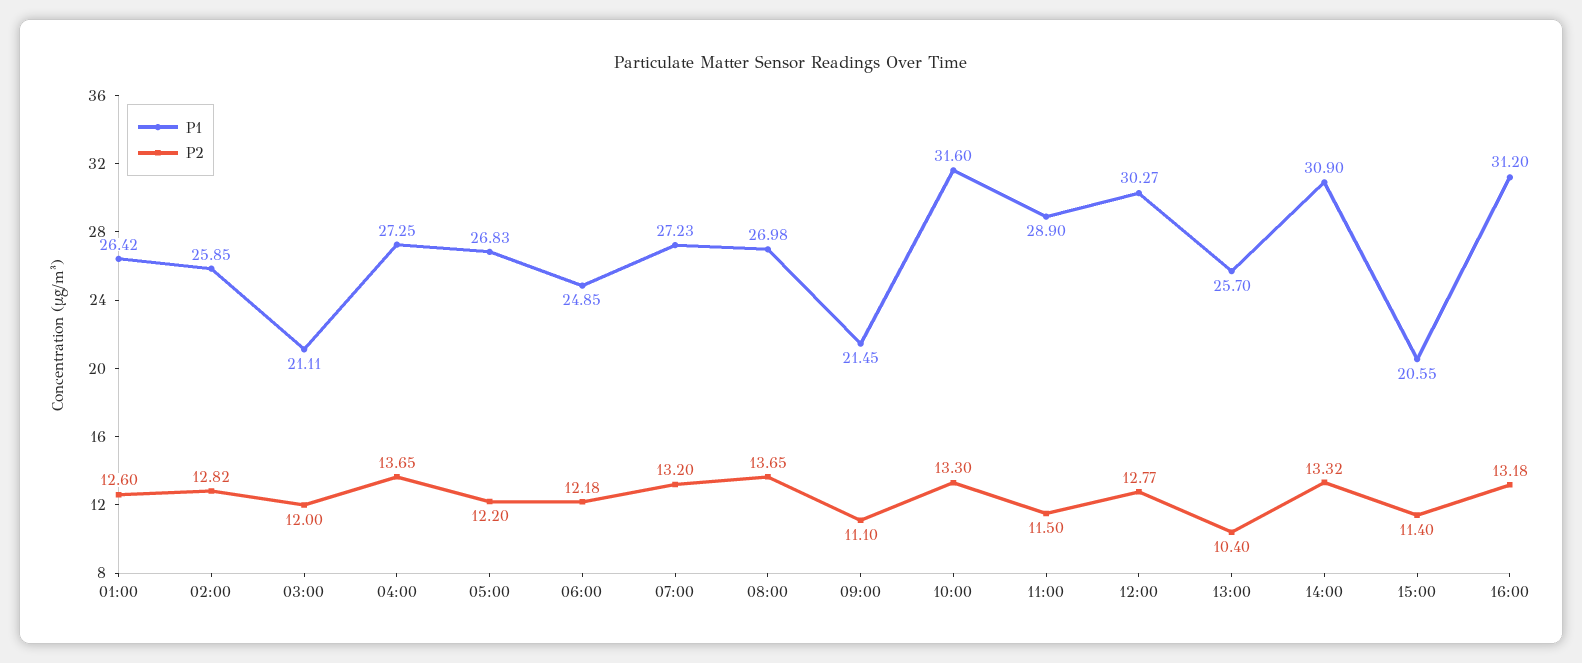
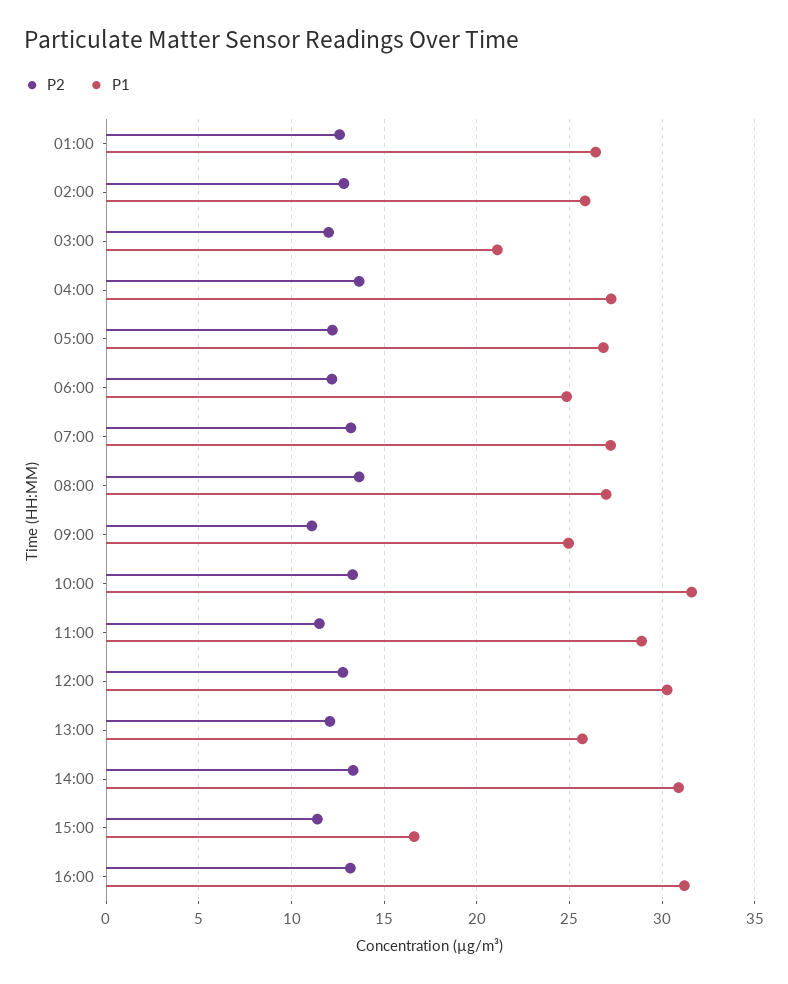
P1, 09:00: 21.45 -> 25
P2, 13:00: 10.4 -> 12
P1, 15:00: 20.55 -> 16.5

